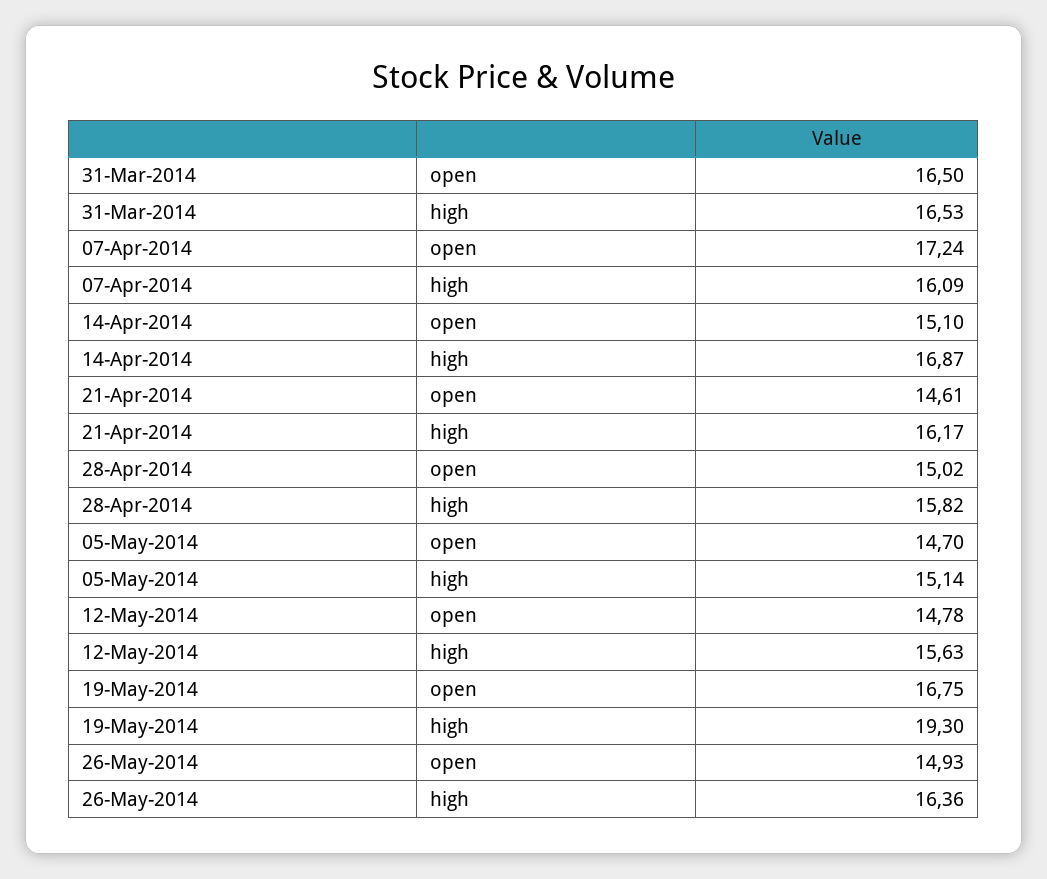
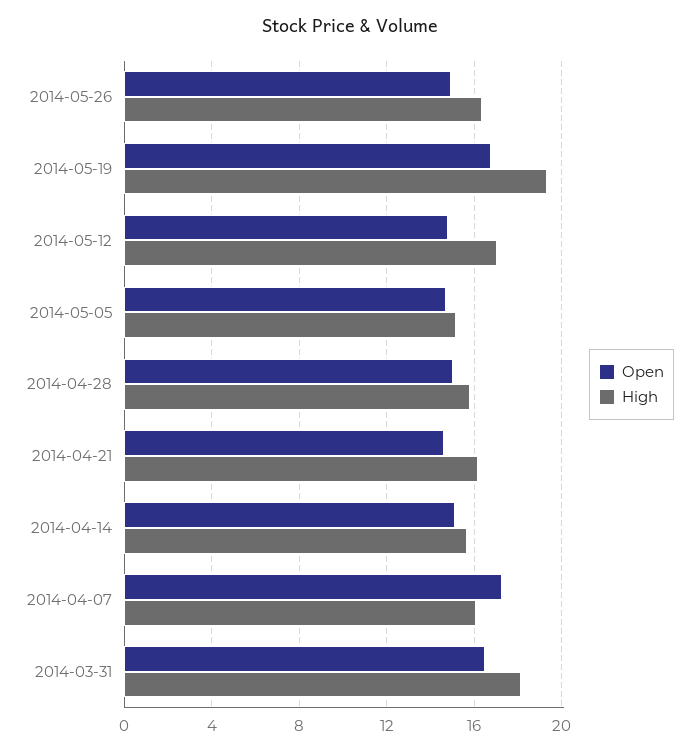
high, 31-Mar-2014: 16.53 -> 18
high, 14-Apr-2014: 16.87 -> 15.5
high, 12-May-2014: 15.63 -> 17

